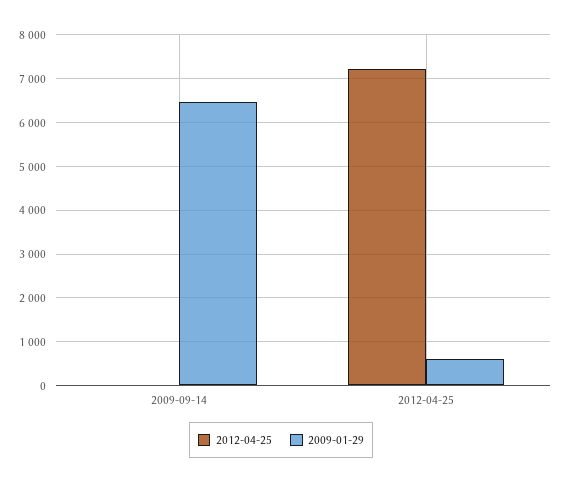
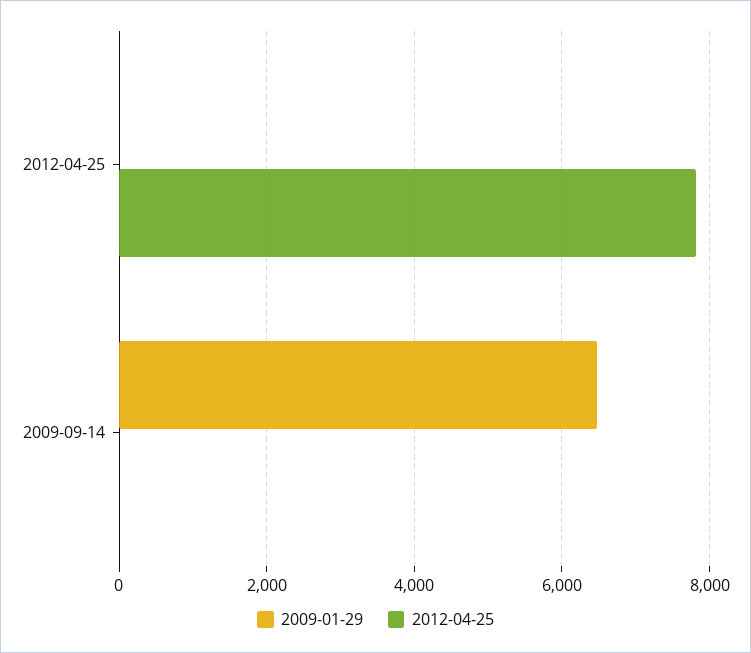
2012-04-25, 2012-04-25: 7200 -> 7800
2009-01-29, 2012-04-25: 600 -> 0

